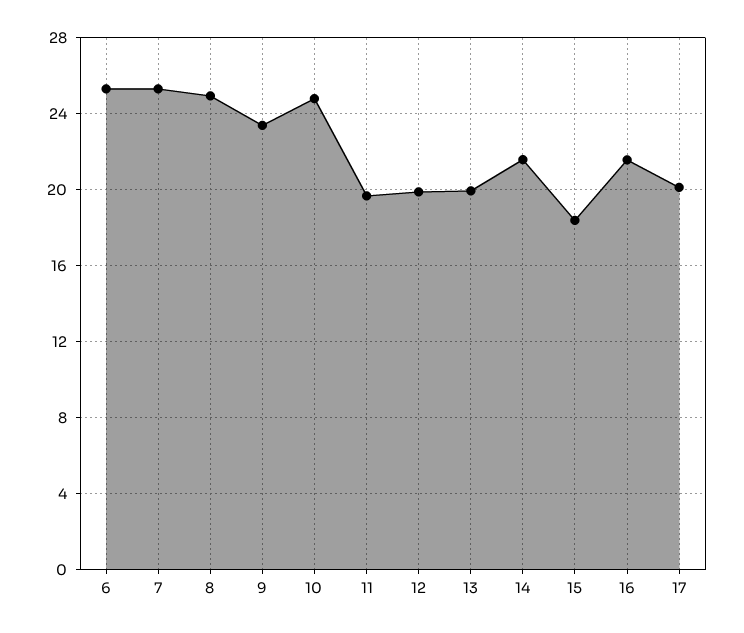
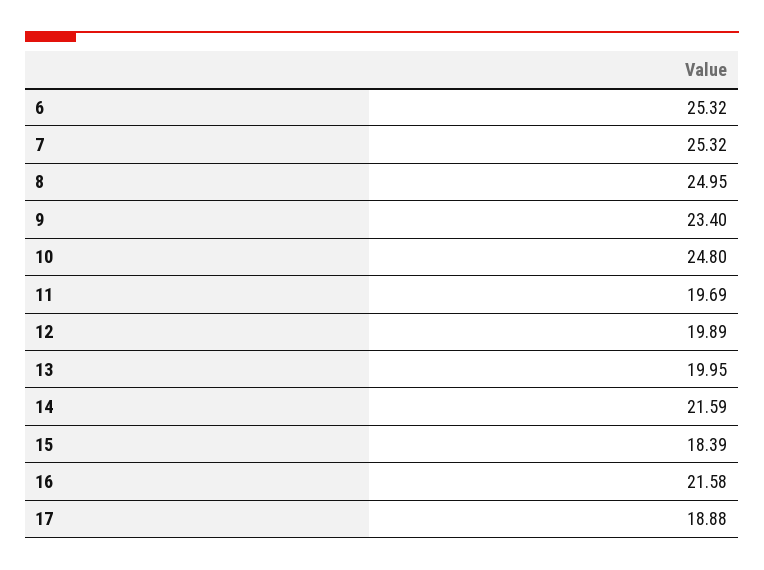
17: 20 -> 18.88

